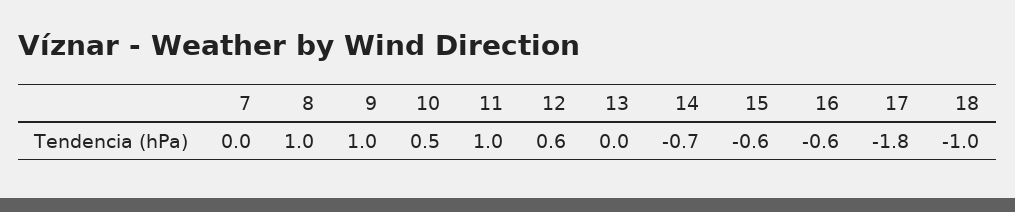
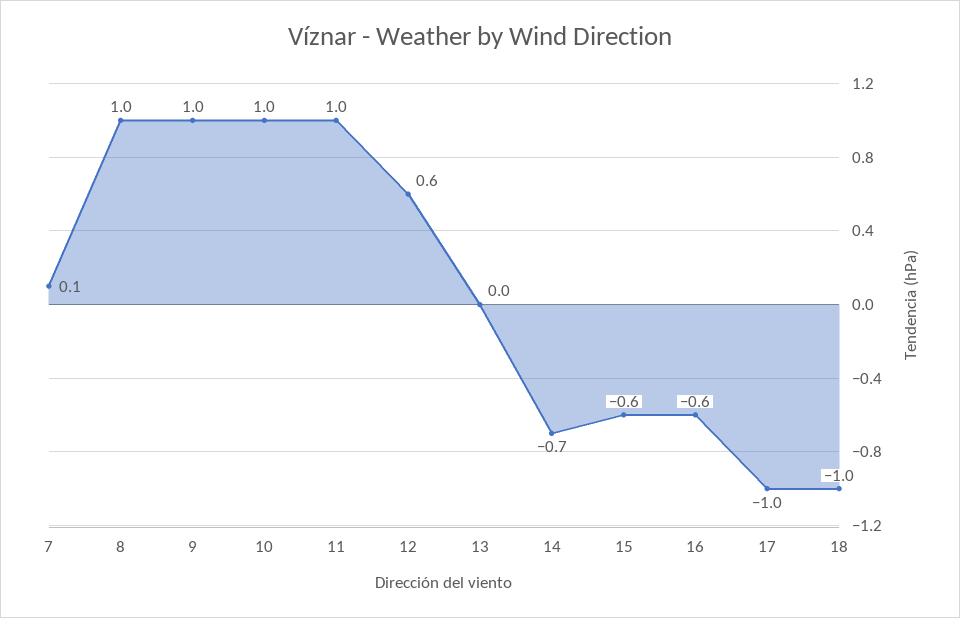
7: 0 -> 0.1
10: 0.5 -> 1
17: -1.8 -> -1

